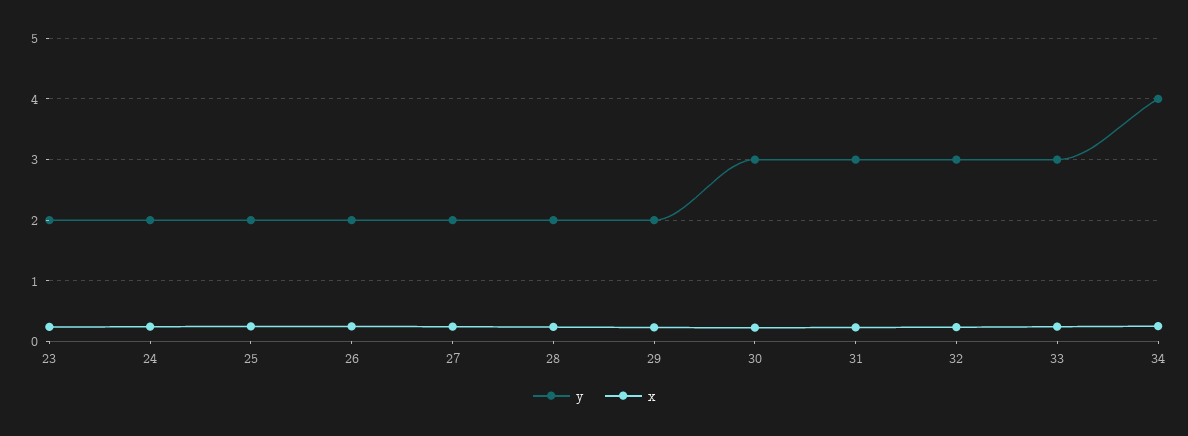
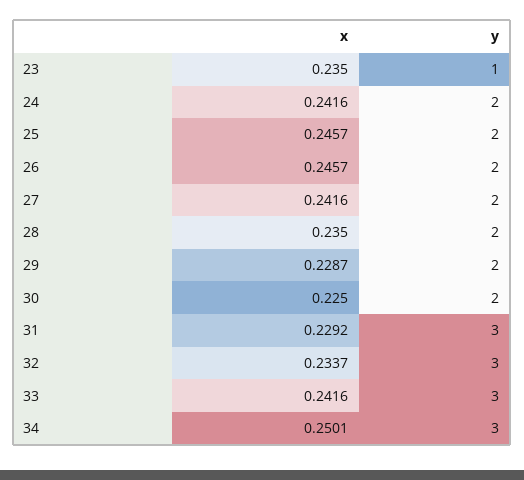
y, 23: 2 -> 1
y, 30: 3 -> 2
y, 34: 4 -> 3

